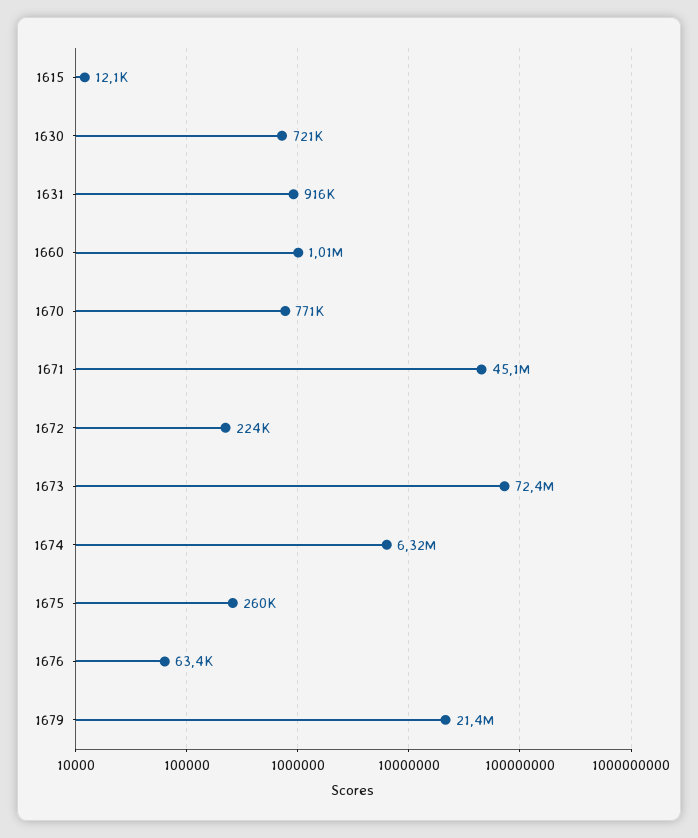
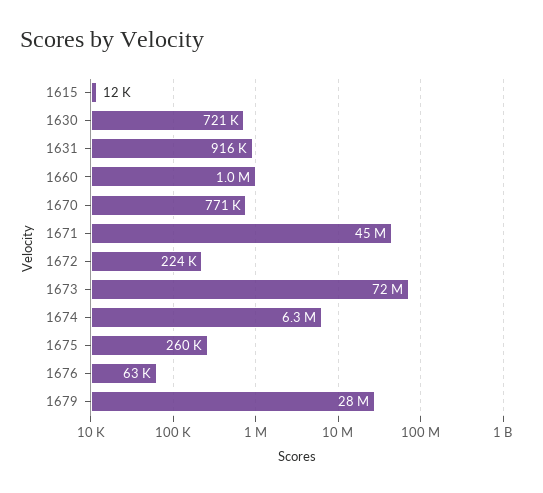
1679: 21400000 -> 28000000

